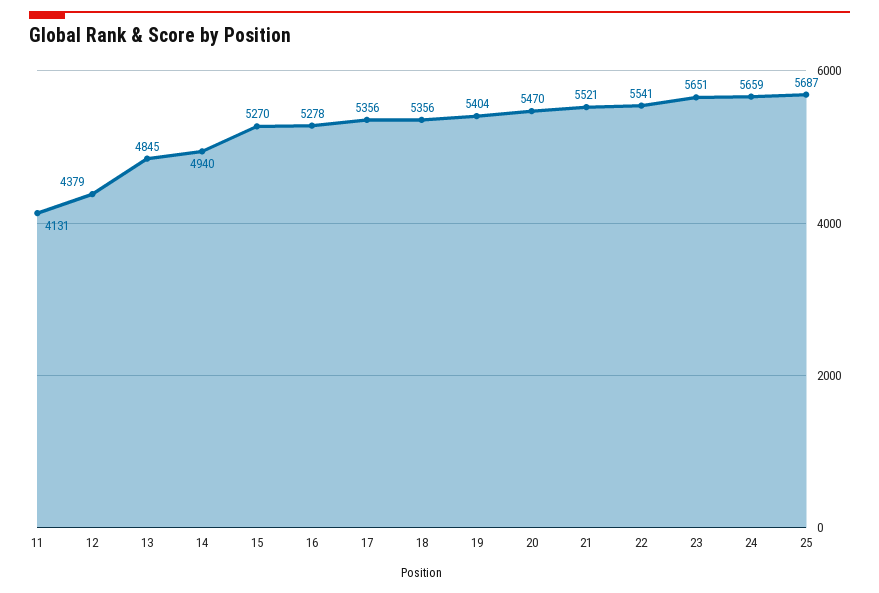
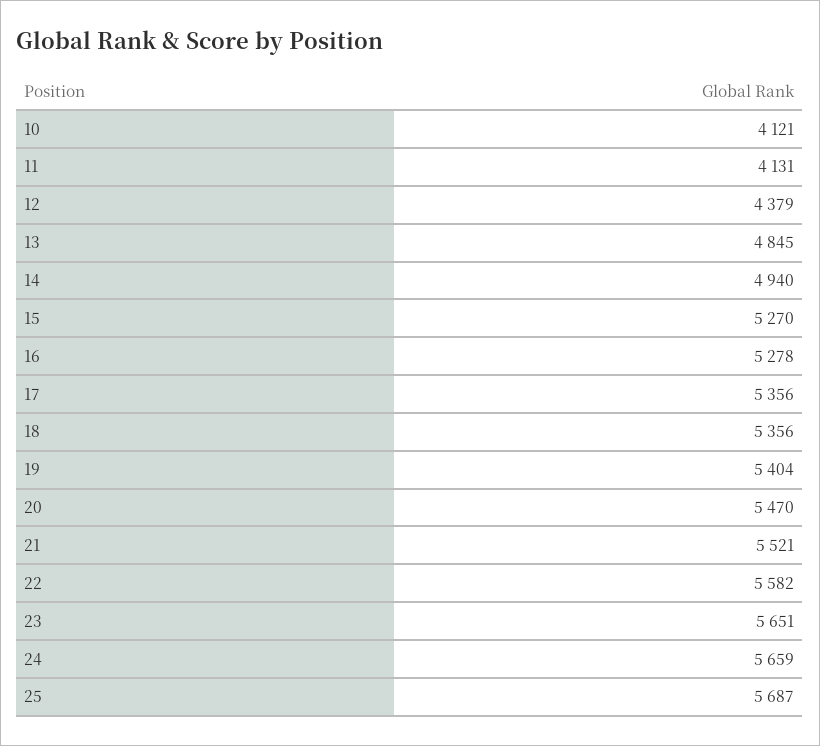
22: 5541 -> 5582
10: none -> 4121

